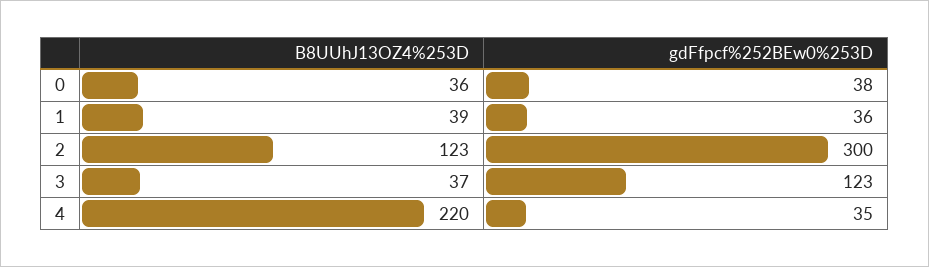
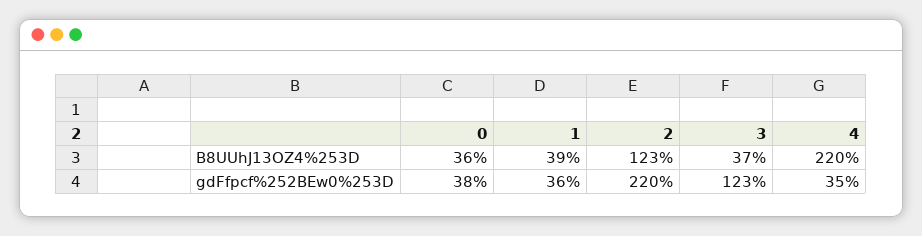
gdFfpcf%252BEw0%253D, 2: 300 -> 220

